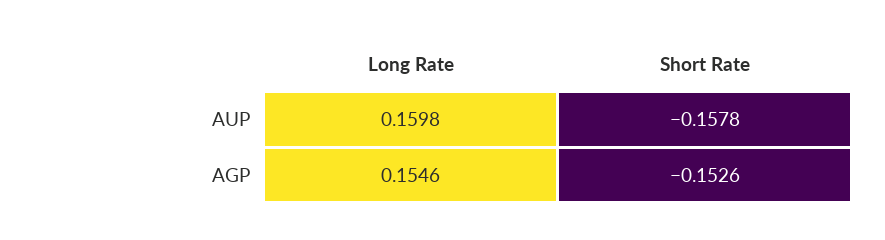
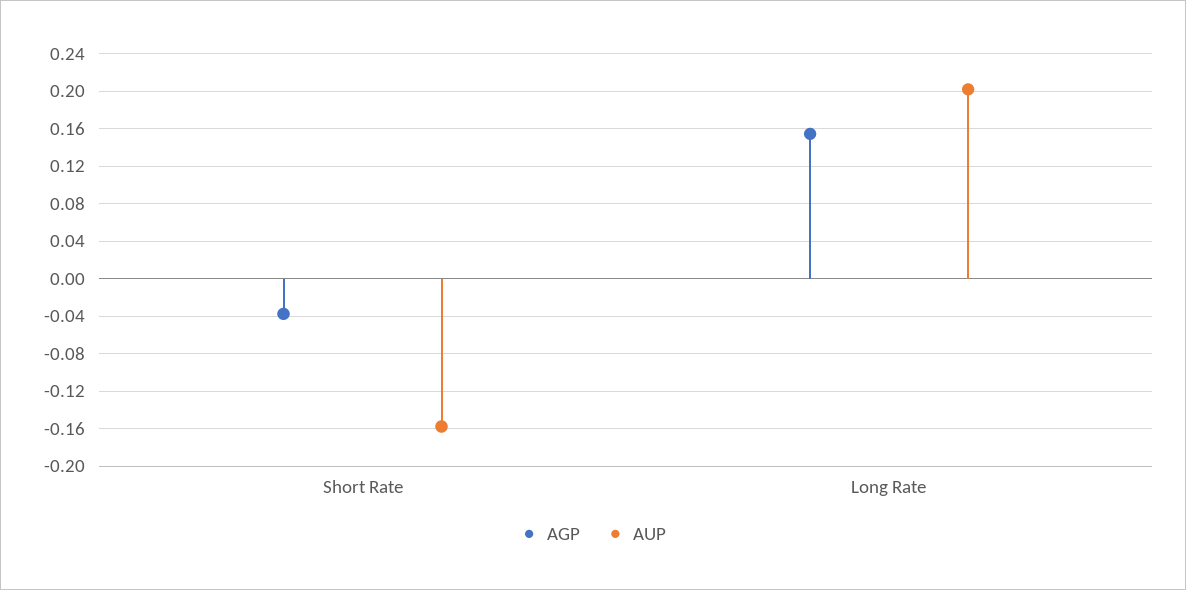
AUP, Long Rate: 0.1598 -> 0.2
AGP, Short Rate: -0.1526 -> -0.04

